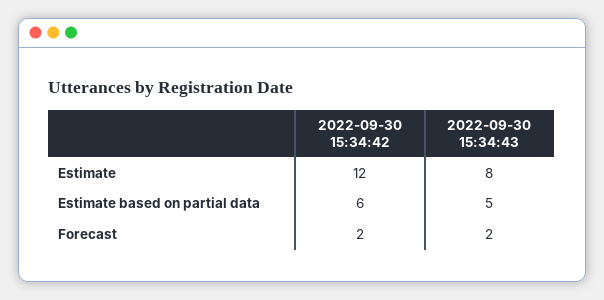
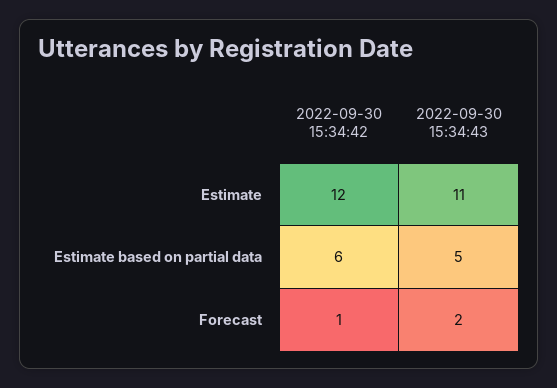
2022-09-30 15:34:43, Estimate: 8 -> 11
2022-09-30 15:34:42, Forecast: 2 -> 1

